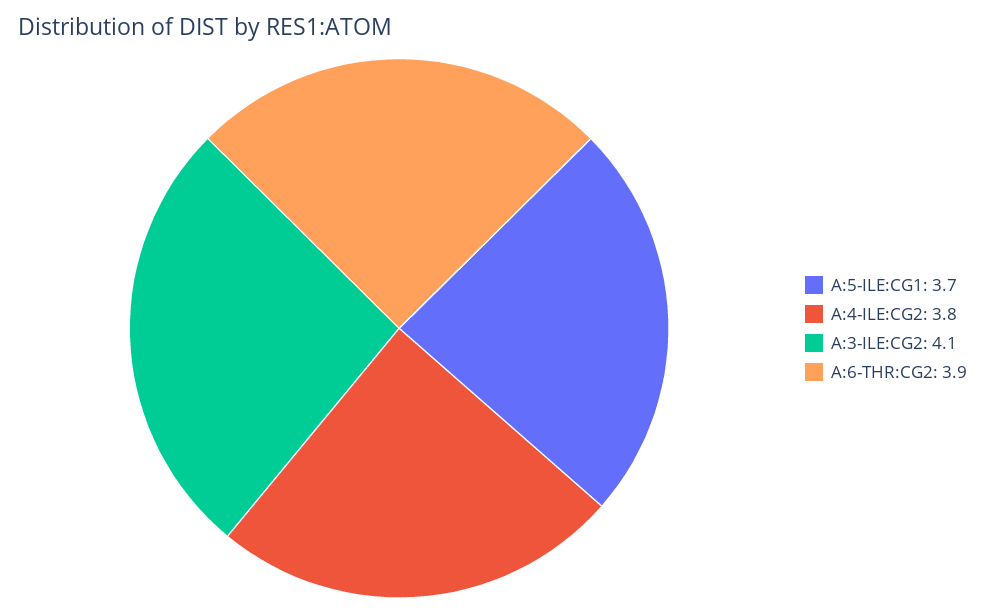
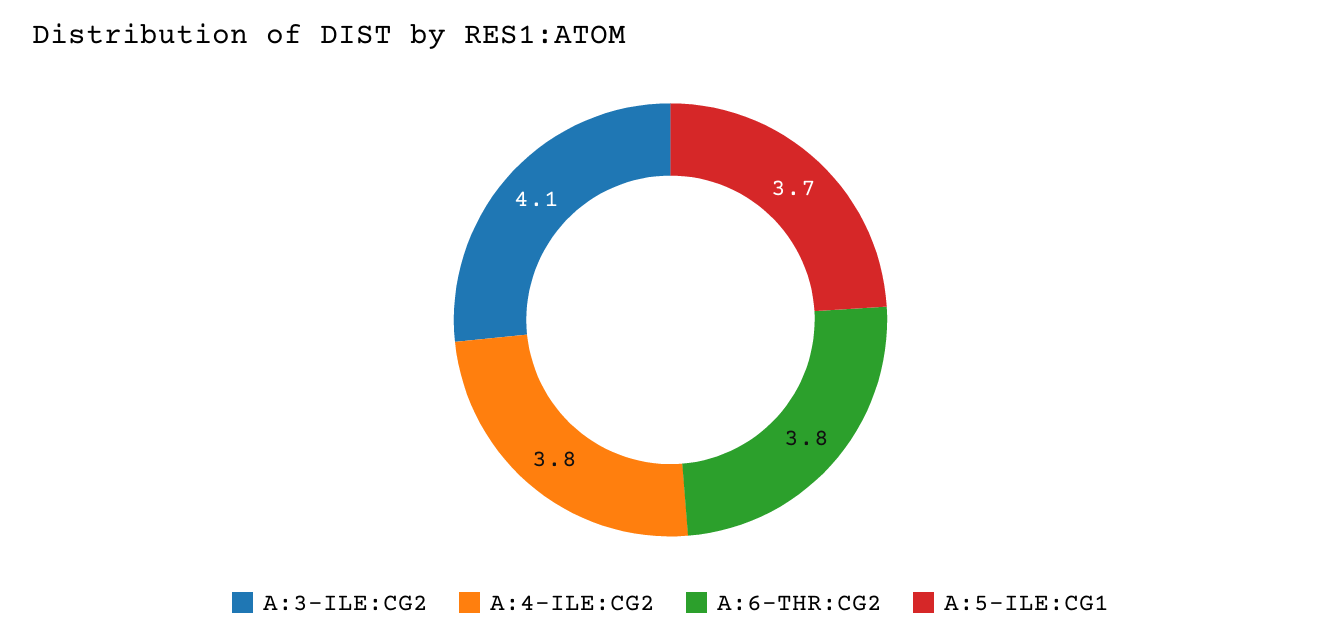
A:6-THR:CG2: 3.9 -> 3.8

